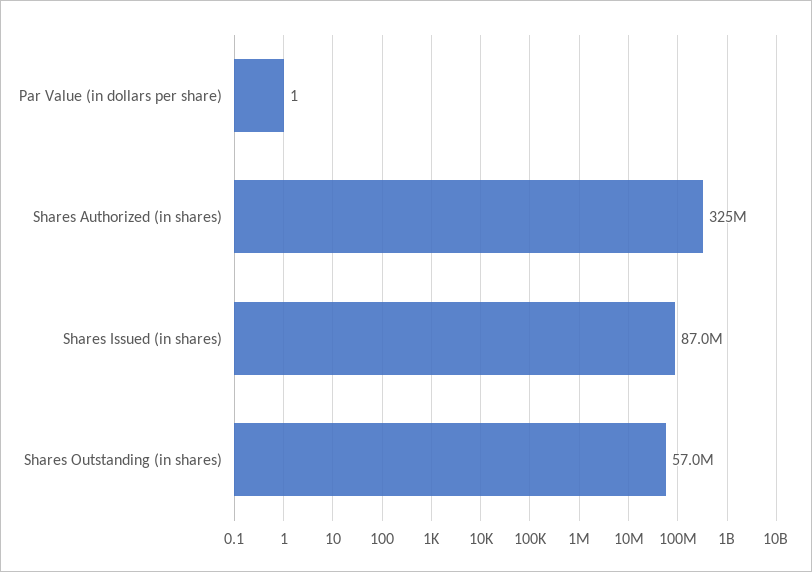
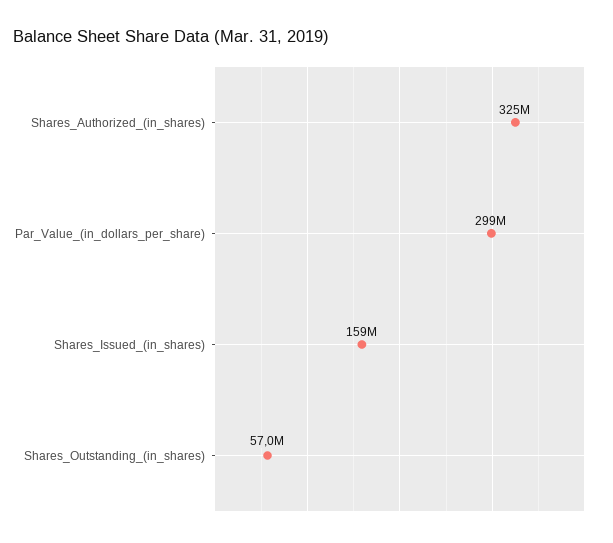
Par Value (in dollars per share): 1 -> 299000000
Shares Issued (in shares): 87000000 -> 159000000

